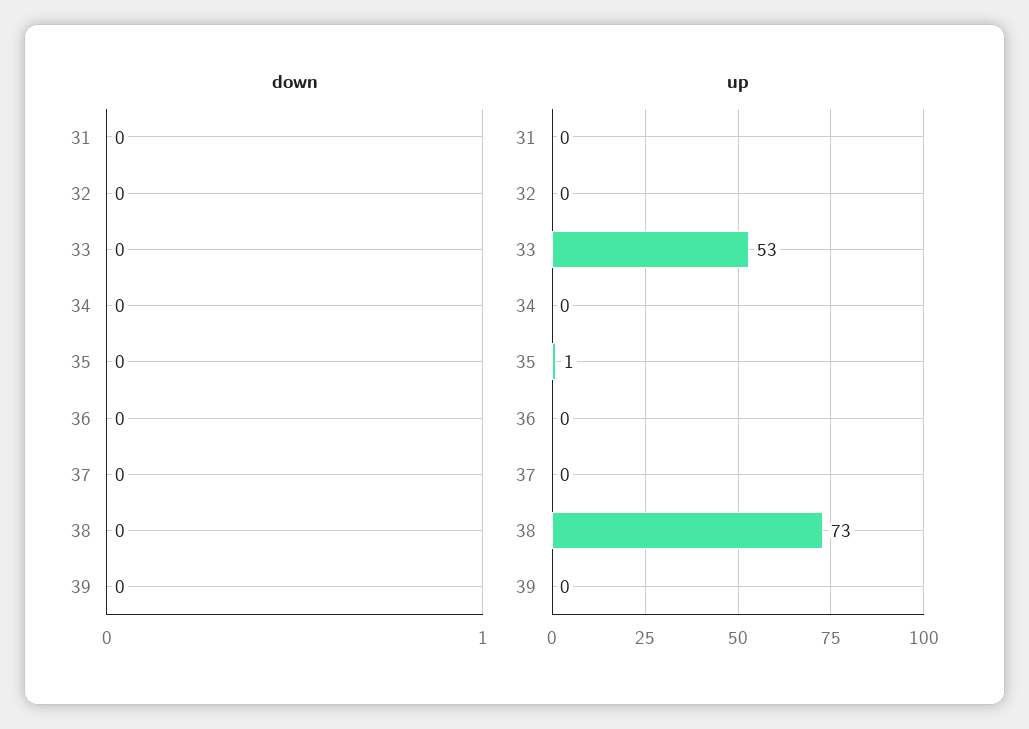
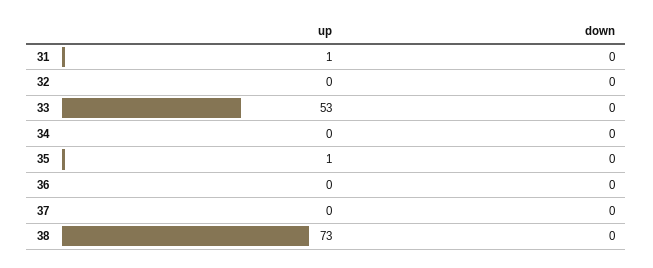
down, 39: 0 -> none
up, 31: 0 -> 1
up, 39: 0 -> none

